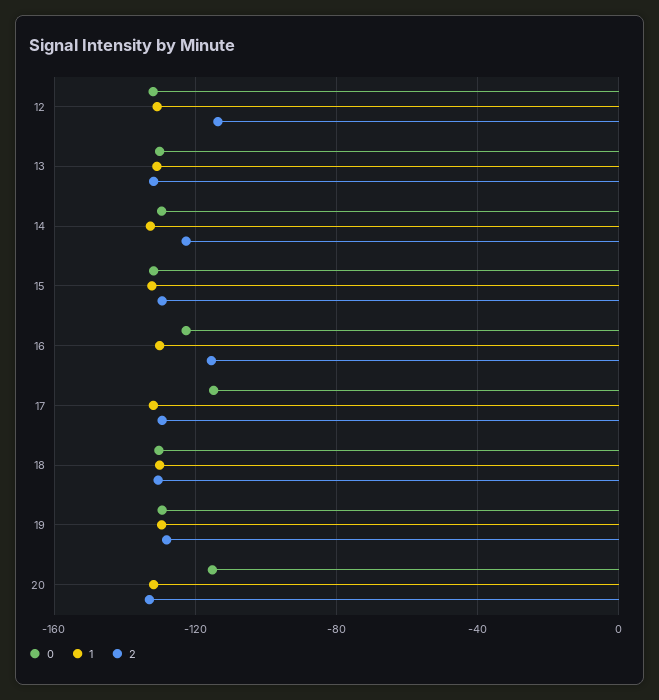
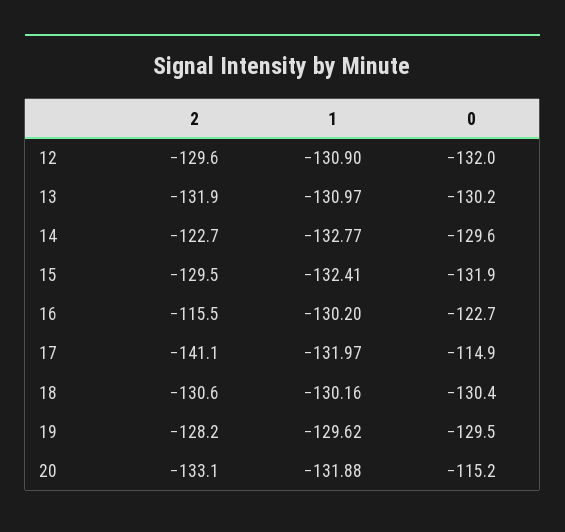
2, 12: -115 -> -129.6
2, 17: -130 -> -141.1

